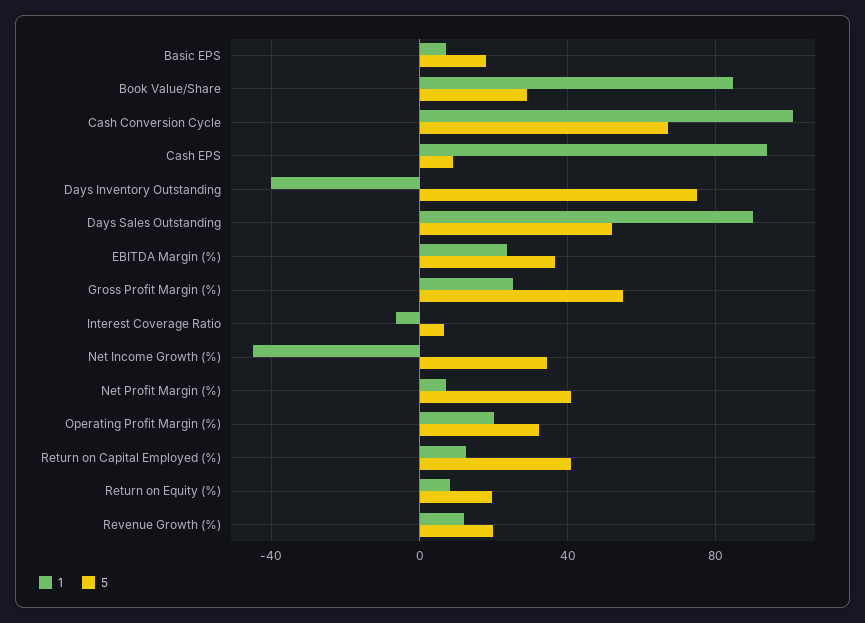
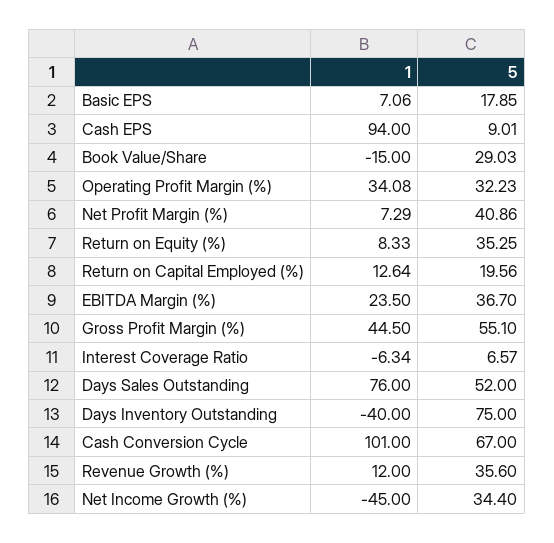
1, Book Value/Share: 85 -> -15
1, Days Sales Outstanding: 90 -> 76
1, Gross Profit Margin (%): 25 -> 44.5
1, Operating Profit Margin (%): 20 -> 34.08
5, Return on Capital Employed (%): 40 -> 19.56
5, Return on Equity (%): 20 -> 35.25
5, Revenue Growth (%): 20 -> 35.6

